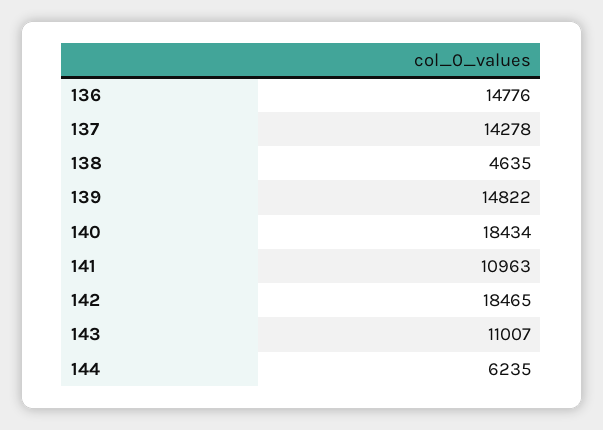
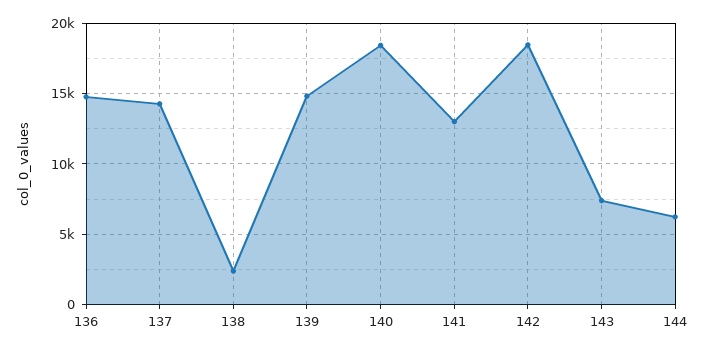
138: 4635 -> 2500
141: 10963 -> 13000
143: 11007 -> 7500

